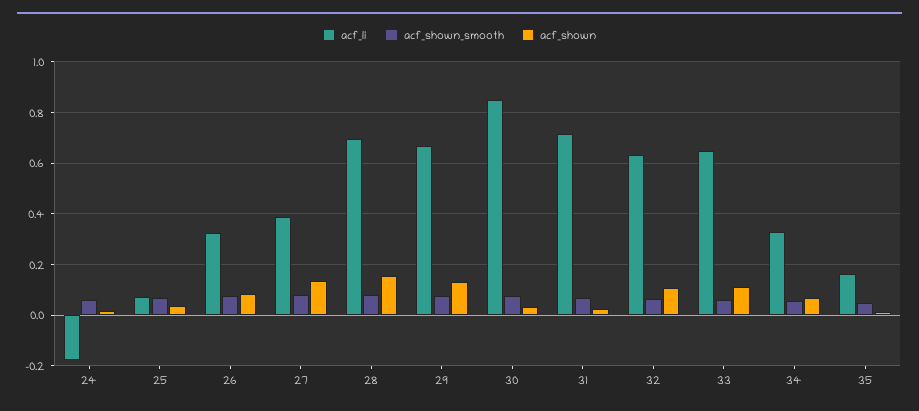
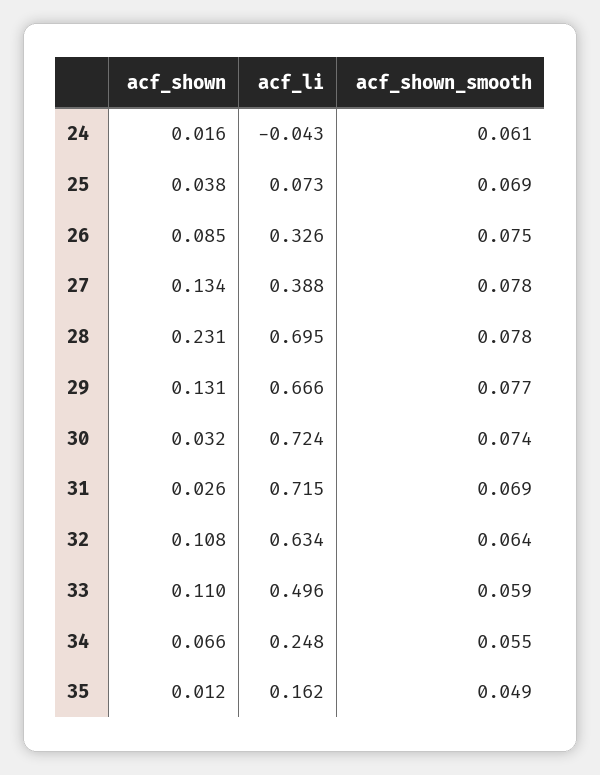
acf_li, 24: -0.175 -> -0.043
acf_shown, 28: 0.15 -> 0.231
acf_li, 30: 0.85 -> 0.724
acf_li, 33: 0.65 -> 0.496
acf_li, 34: 0.325 -> 0.248

